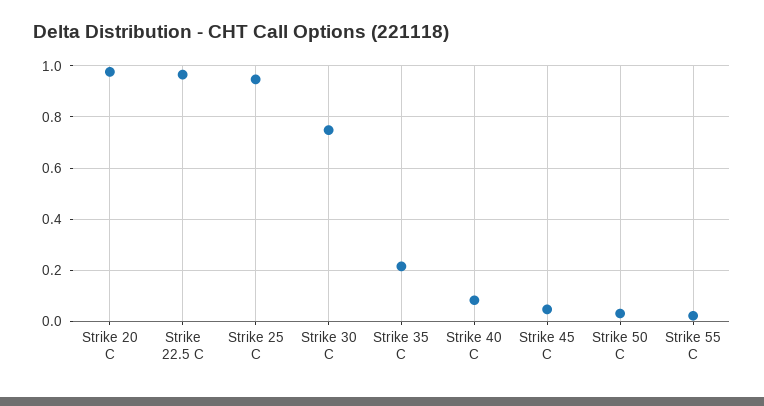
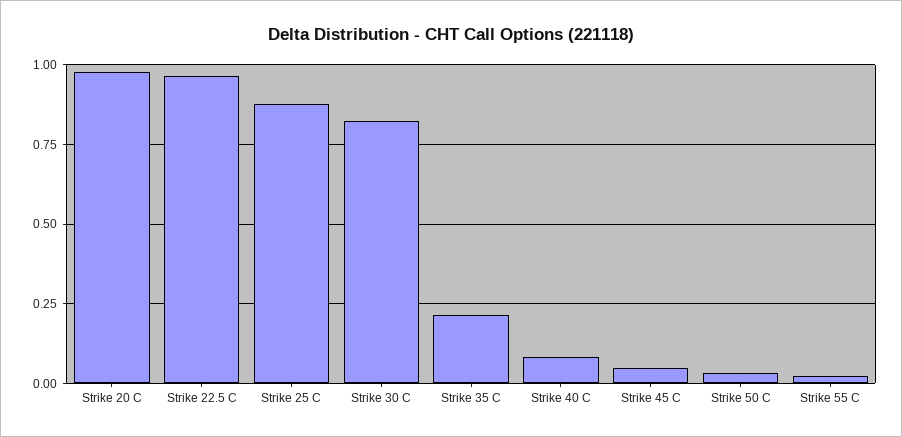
Strike 25 C: 0.95 -> 0.875
Strike 30 C: 0.75 -> 0.825

